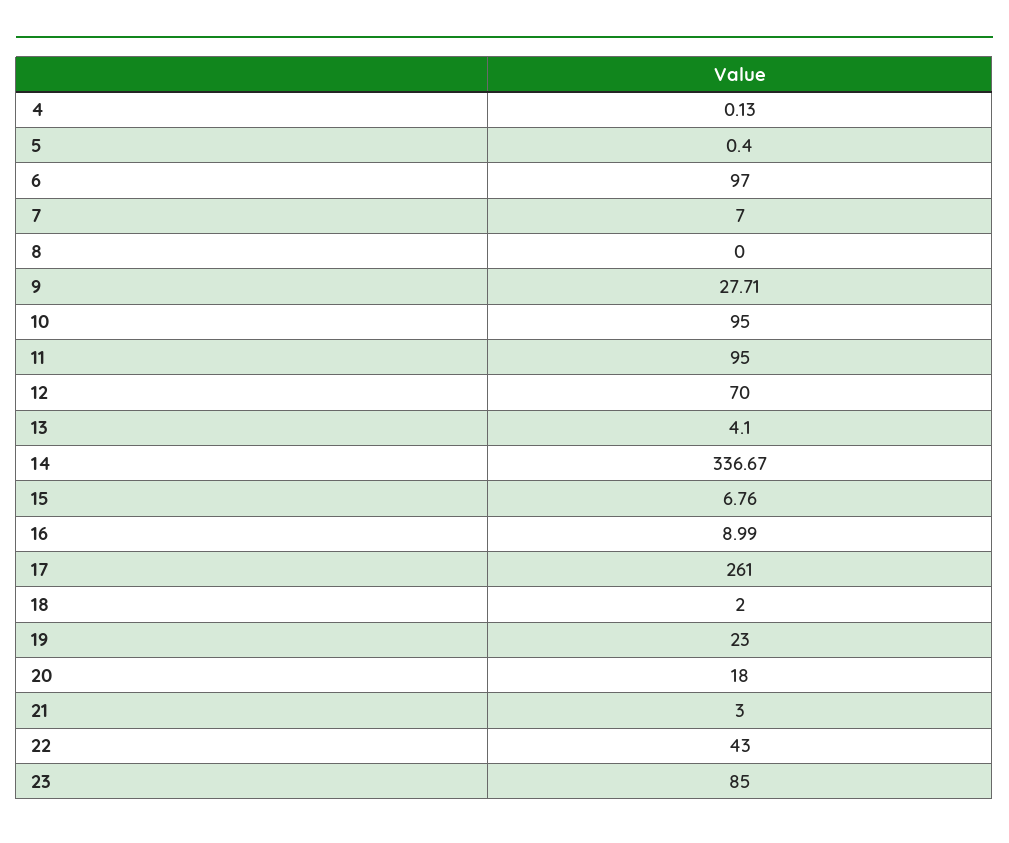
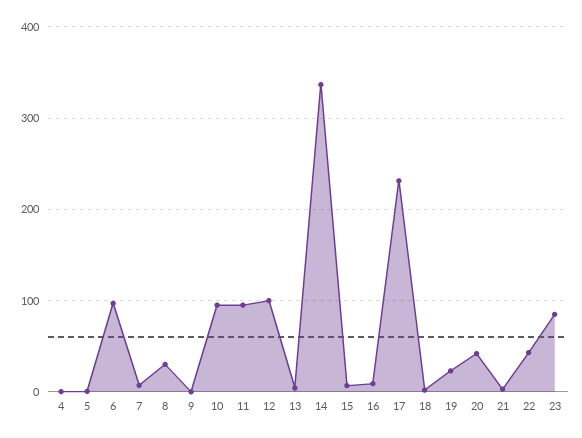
8: 0 -> 30
9: 27.71 -> 0
12: 70 -> 100
17: 261 -> 230
20: 18 -> 40

